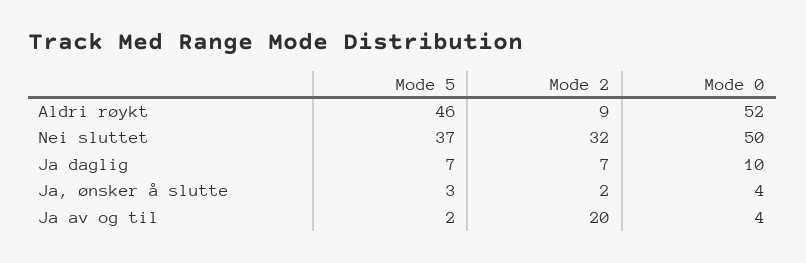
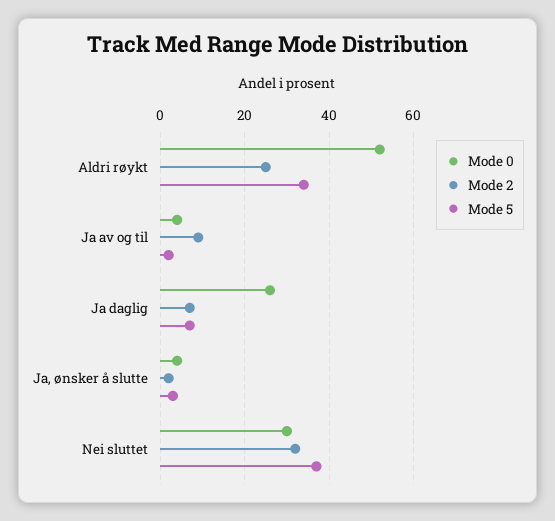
Mode 5, Aldri røykt: 46 -> 35
Mode 2, Aldri røykt: 9 -> 25
Mode 0, Nei sluttet: 50 -> 30
Mode 0, Ja daglig: 10 -> 25
Mode 2, Ja av og til: 20 -> 10

